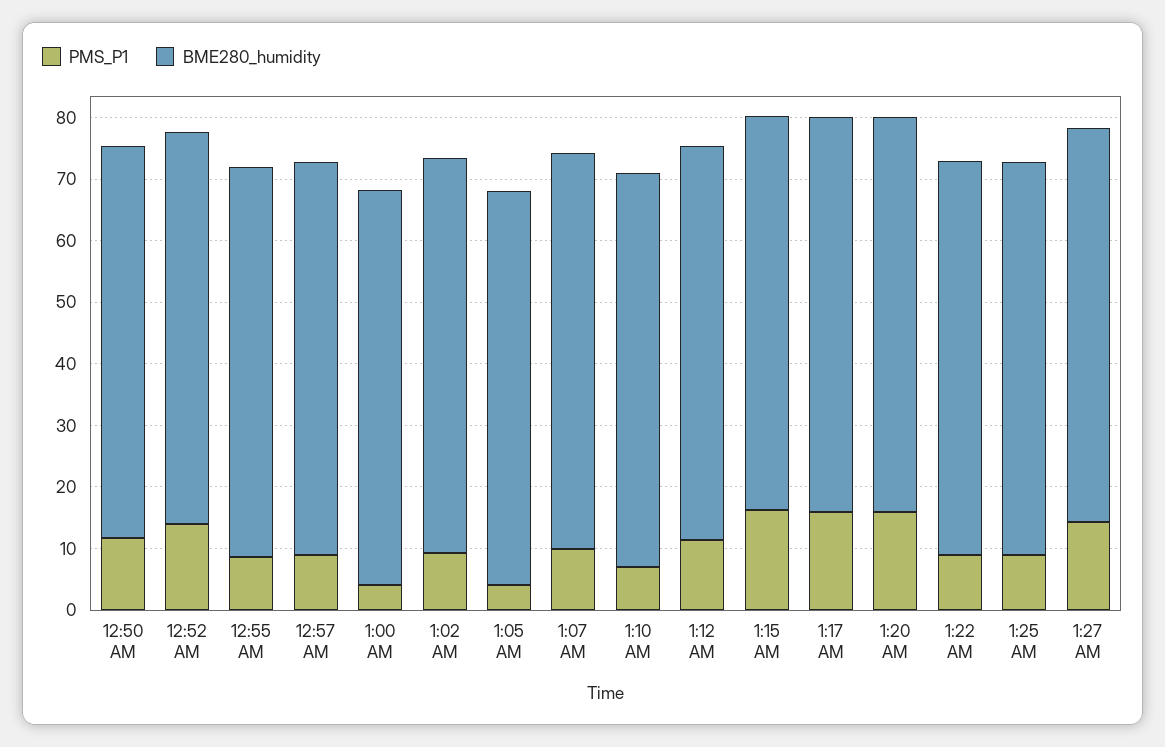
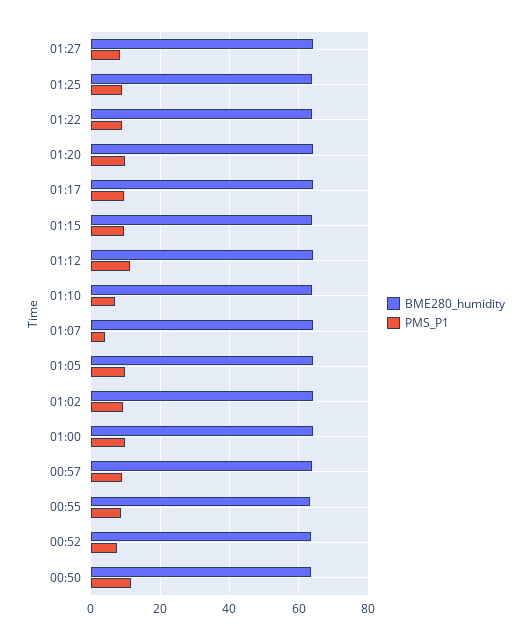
PMS_P1, 12:52 AM: 14 -> 8
PMS_P1, 1:00 AM: 4 -> 10
PMS_P1, 1:05 AM: 4 -> 10
PMS_P1, 1:07 AM: 10 -> 4
PMS_P1, 1:15 AM: 16 -> 10
PMS_P1, 1:17 AM: 16 -> 10
PMS_P1, 1:20 AM: 16 -> 10
PMS_P1, 1:27 AM: 14 -> 8

